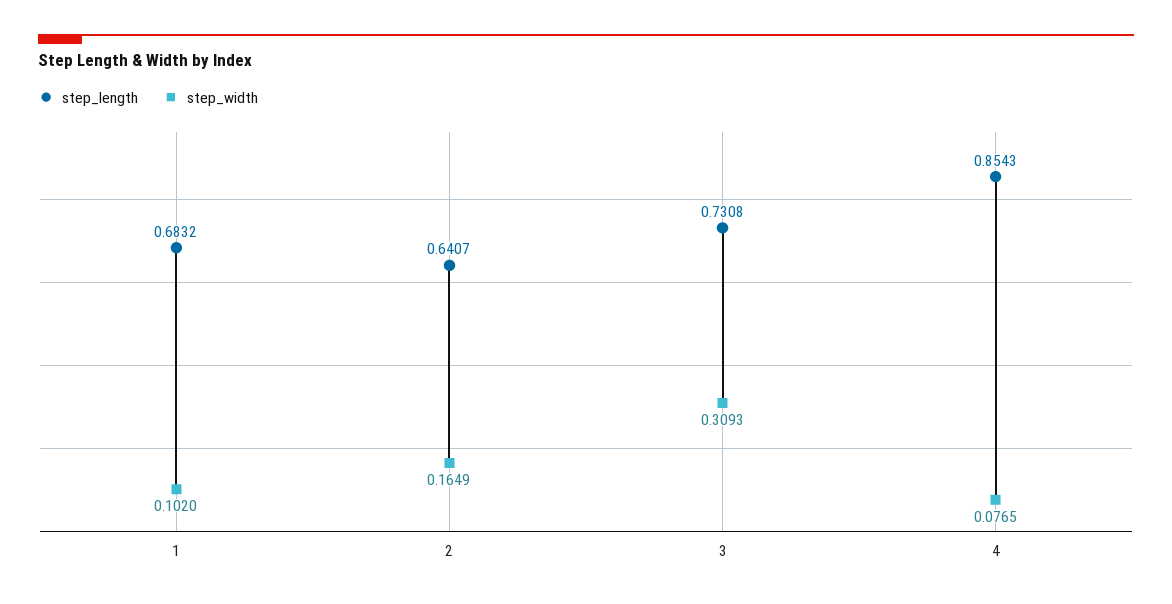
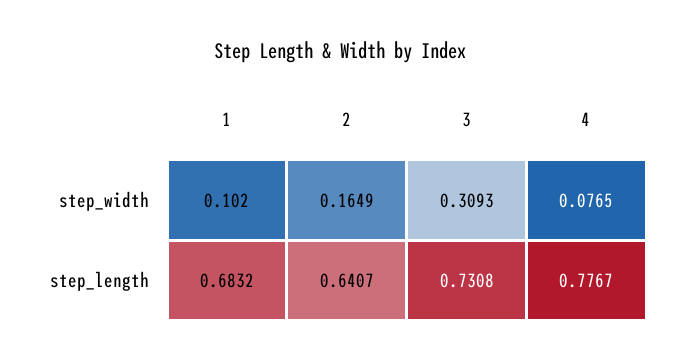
step_length, 4: 0.8543 -> 0.7767

